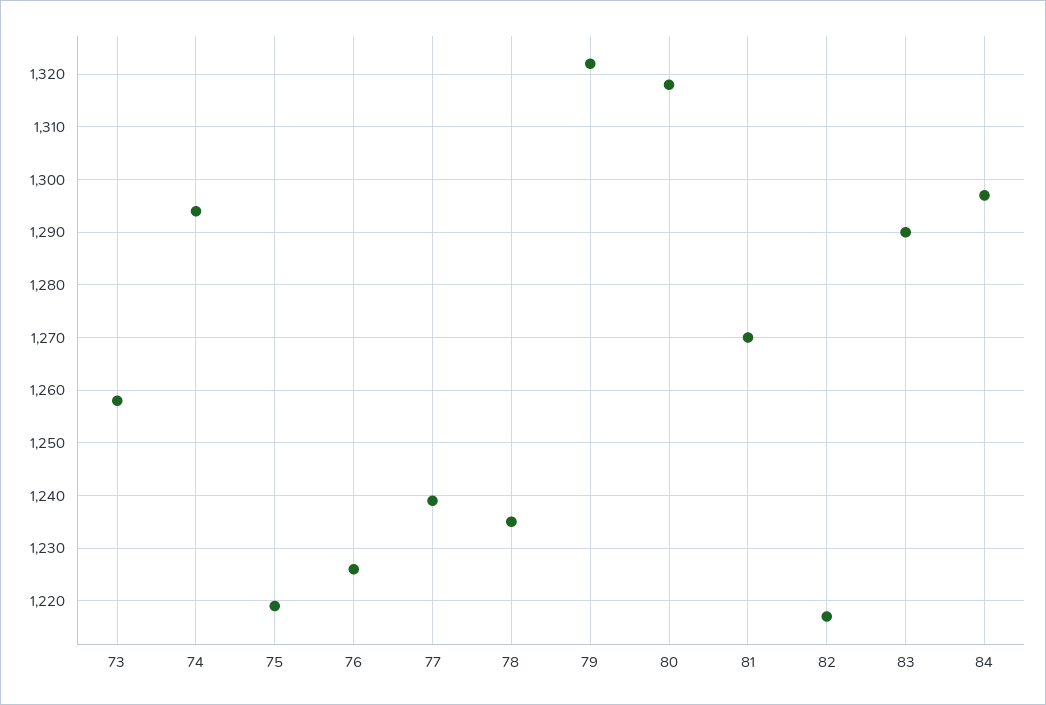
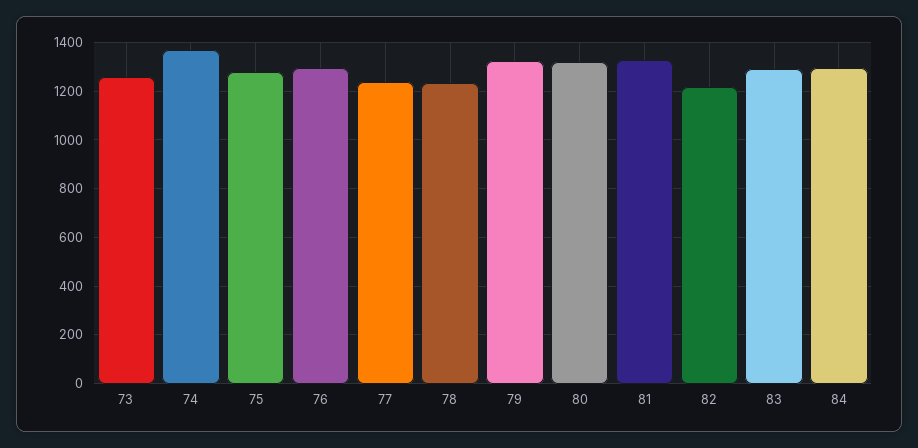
74: 1295 -> 1375
75: 1220 -> 1275
76: 1225 -> 1300
81: 1270 -> 1325

